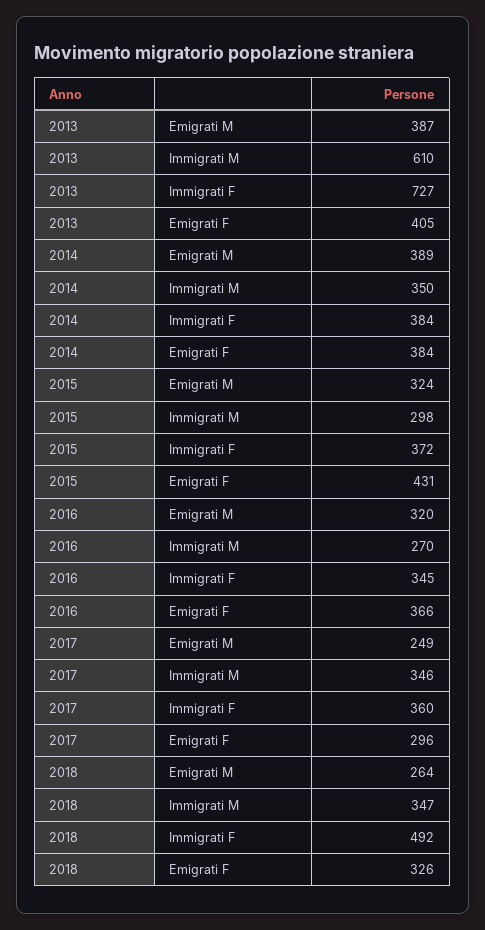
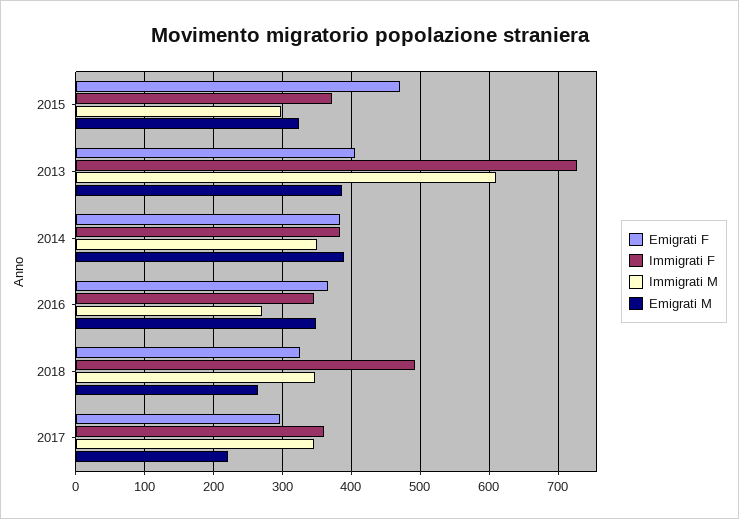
Emigrati F, 2015: 431 -> 470
Emigrati M, 2016: 320 -> 350
Emigrati M, 2017: 249 -> 220

